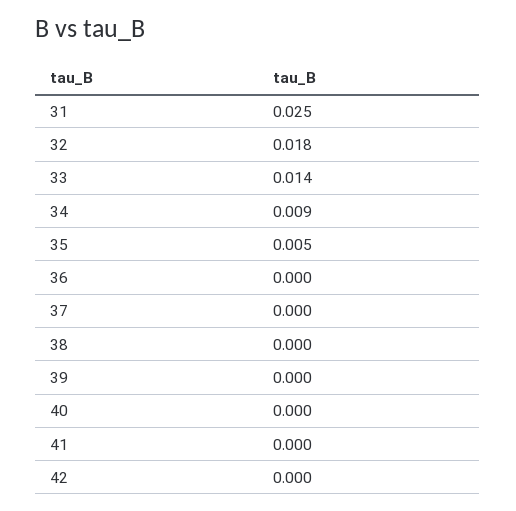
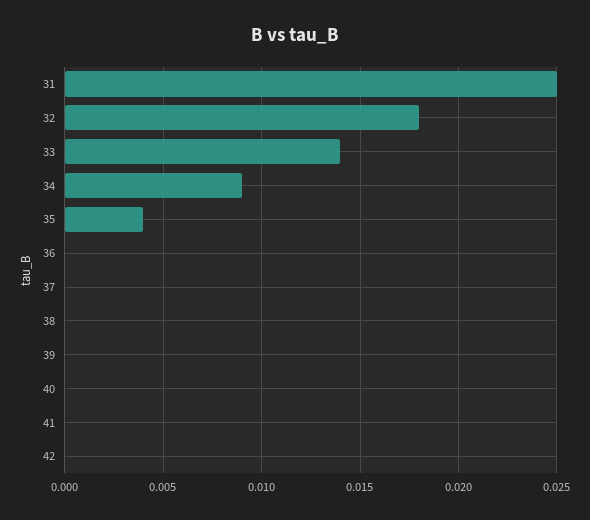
35: 0.005 -> 0.004

